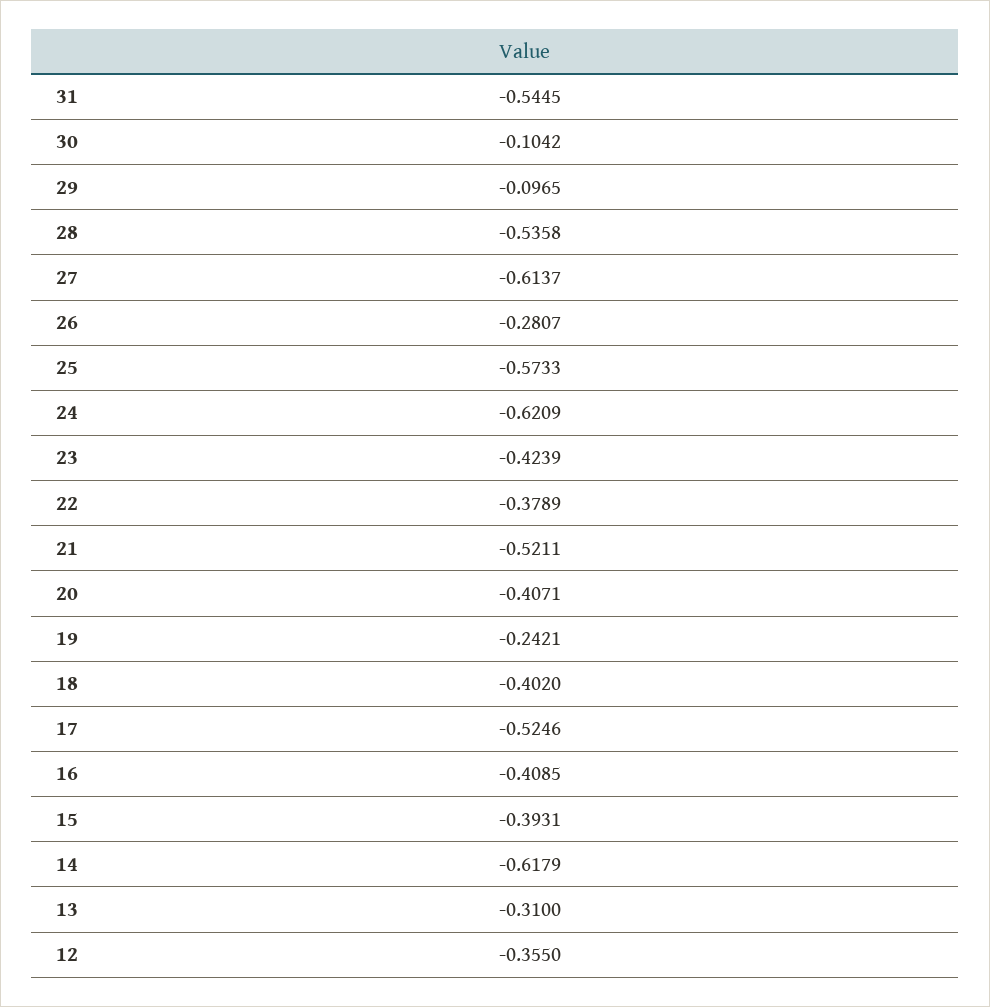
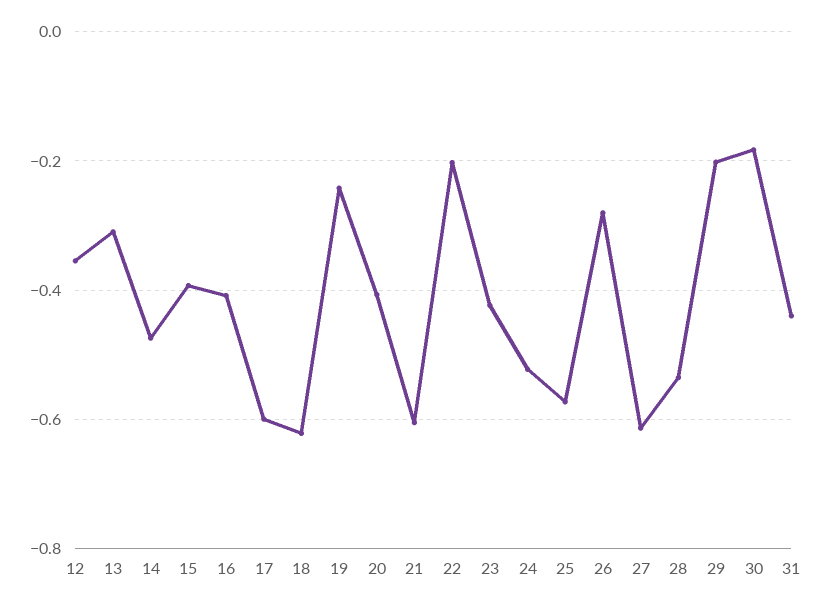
31: -0.5445 -> -0.44
30: -0.1042 -> -0.18
29: -0.0965 -> -0.2
24: -0.6209 -> -0.52
22: -0.3789 -> -0.2
21: -0.5211 -> -0.6
18: -0.402 -> -0.62
17: -0.5246 -> -0.6
14: -0.6179 -> -0.48

